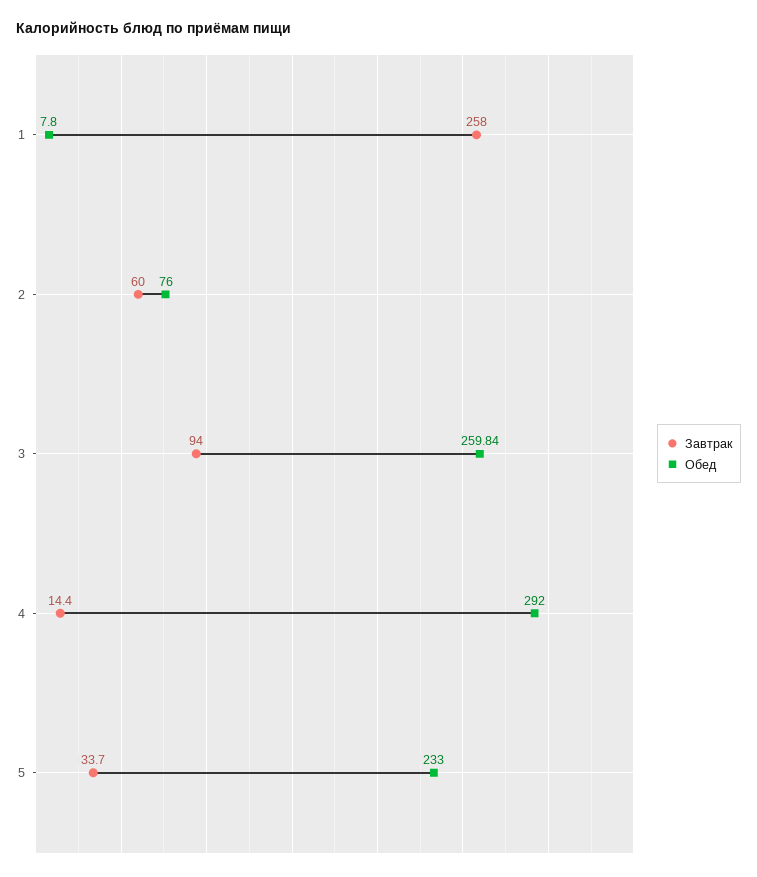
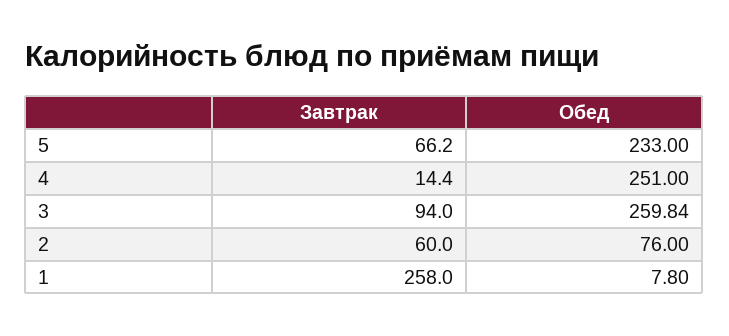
Обед, 4: 292 -> 251
Завтрак, 5: 33.7 -> 66.2

